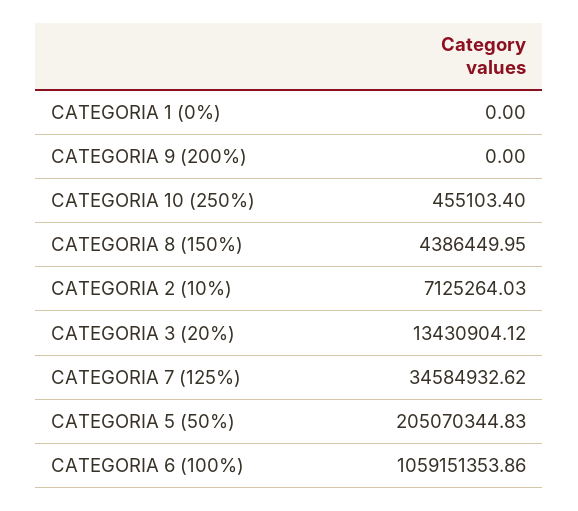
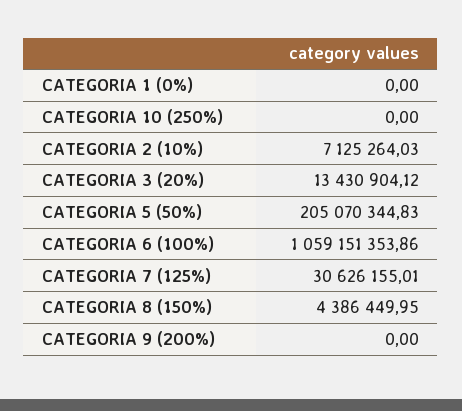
CATEGORIA 10 (250%): 455103.4 -> 0
CATEGORIA 7 (125%): 34584932.62 -> 30626155.01

